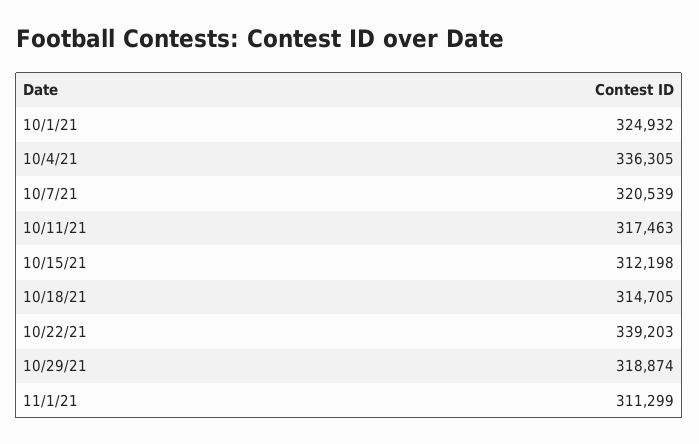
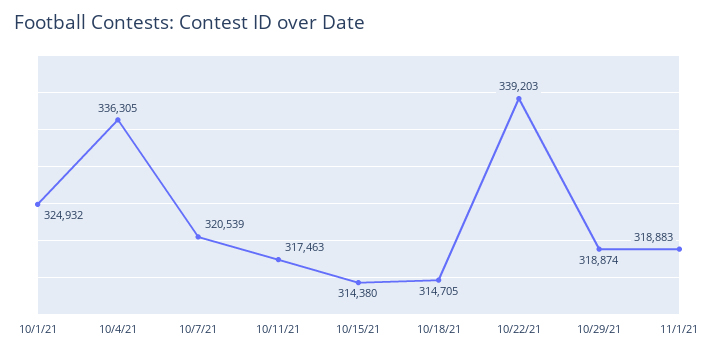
10/15/21: 312198 -> 314380
11/1/21: 311299 -> 318883

